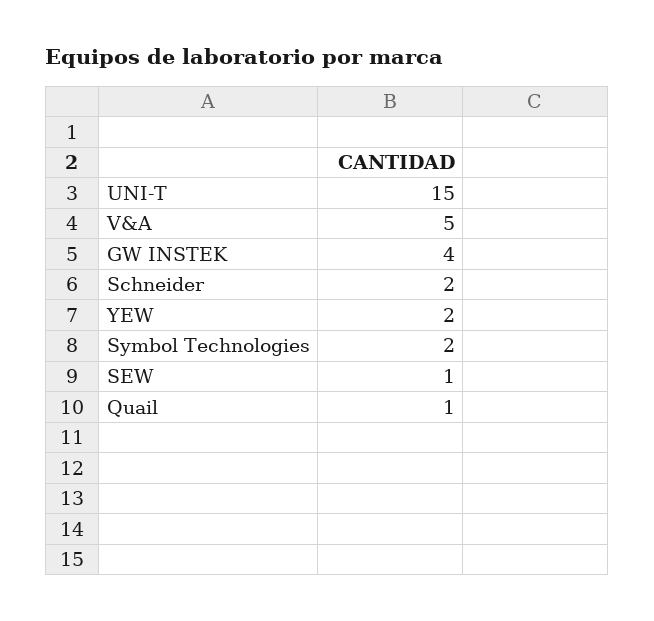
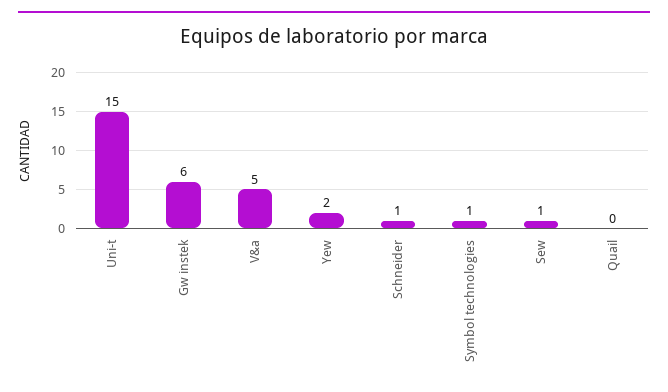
GW INSTEK: 4 -> 6
Schneider: 2 -> 1
Symbol Technologies: 2 -> 1
Quail: 1 -> 0

